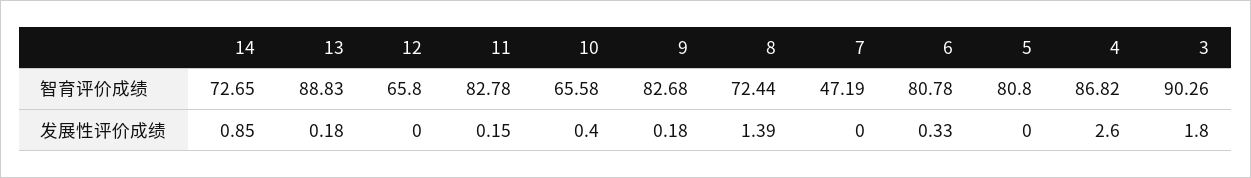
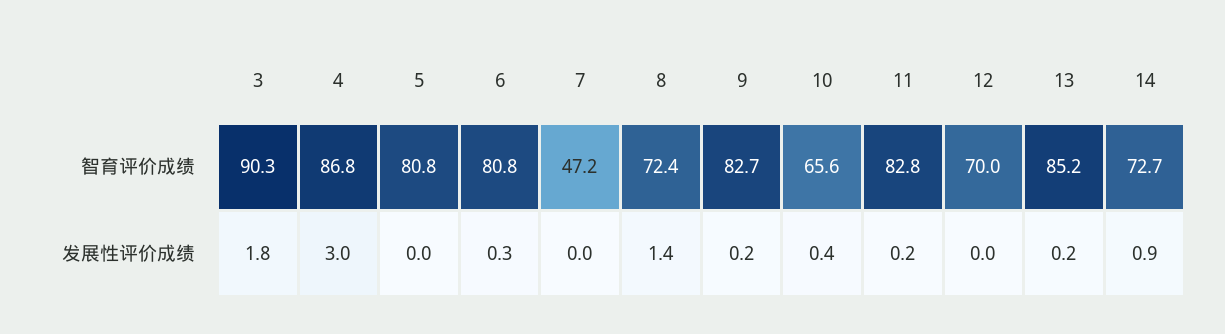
13, 智育评价成绩: 88.83 -> 85.2
12, 智育评价成绩: 65.8 -> 70
4, 发展性评价成绩: 2.6 -> 3

